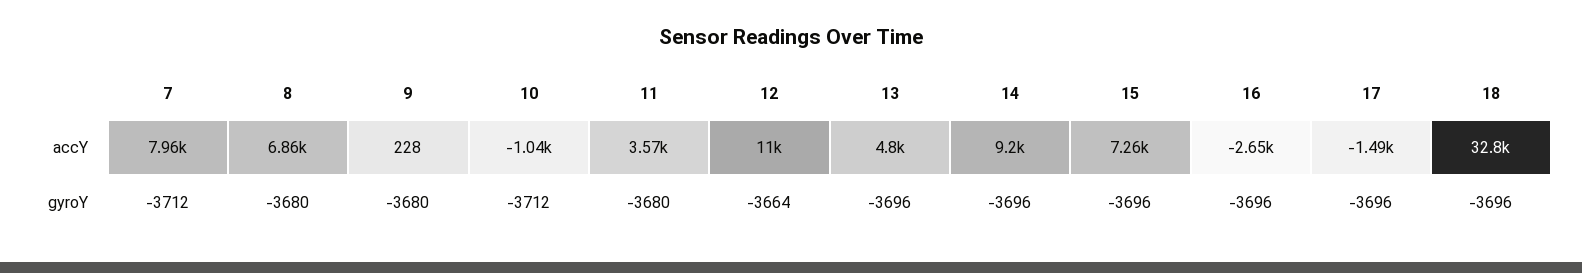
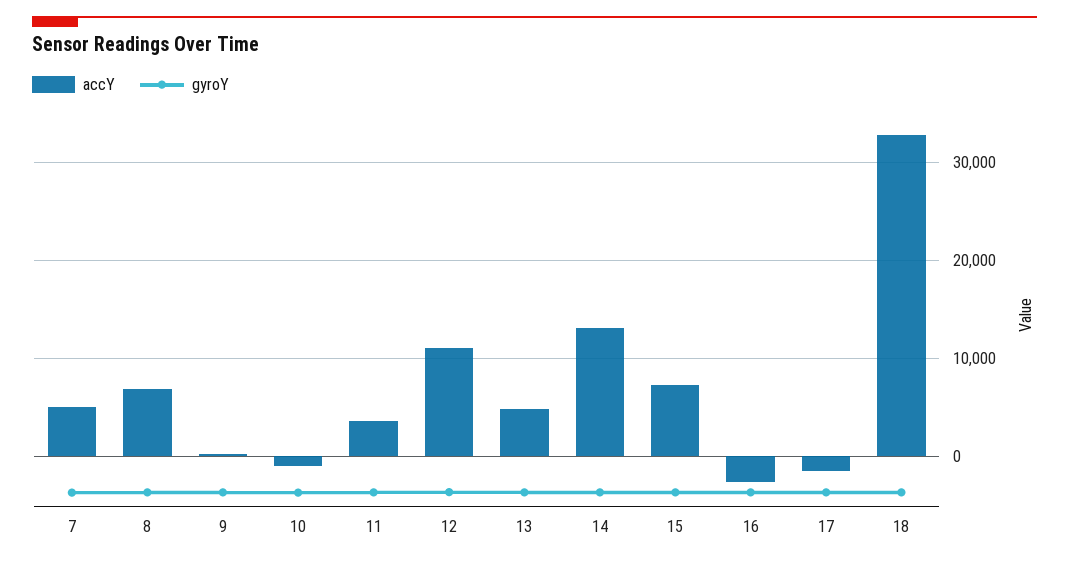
accY, 7: 7960 -> 5000
accY, 14: 9200 -> 13000

